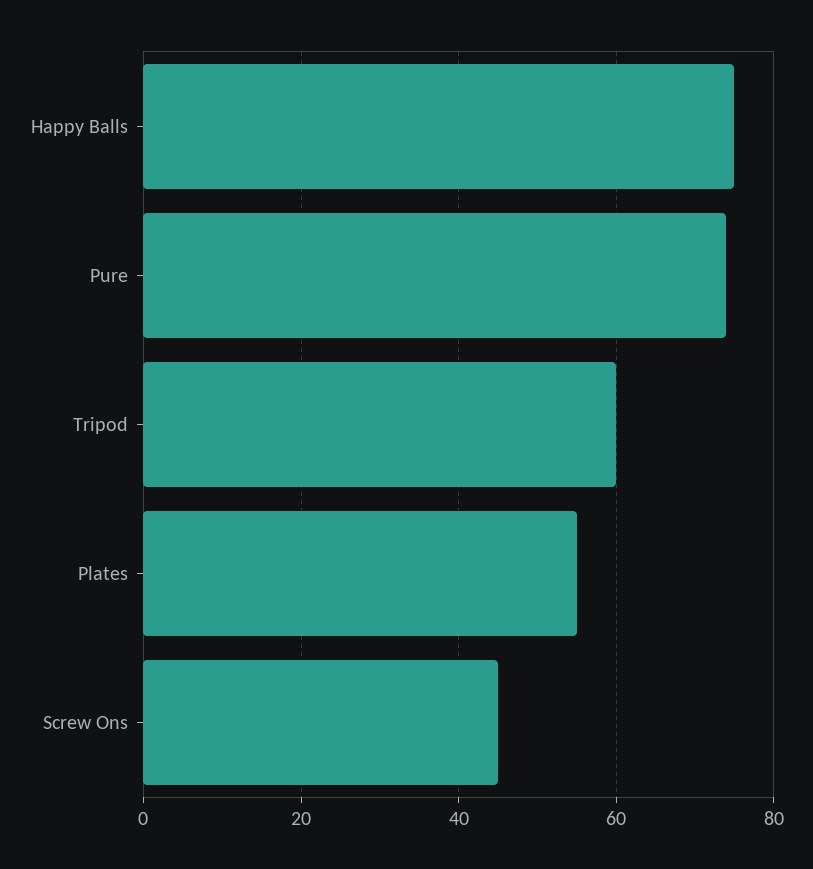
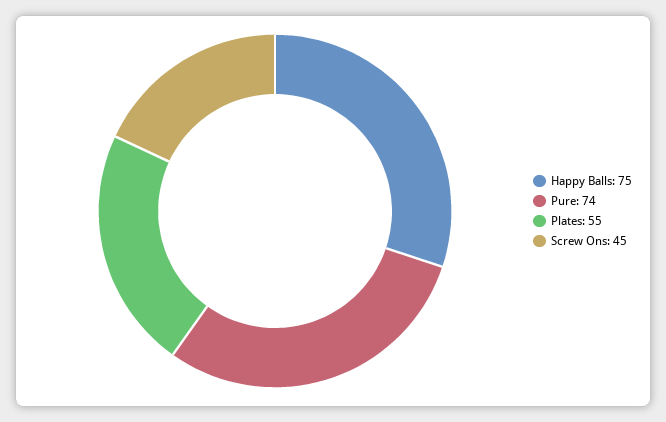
Tripod: 60 -> none

